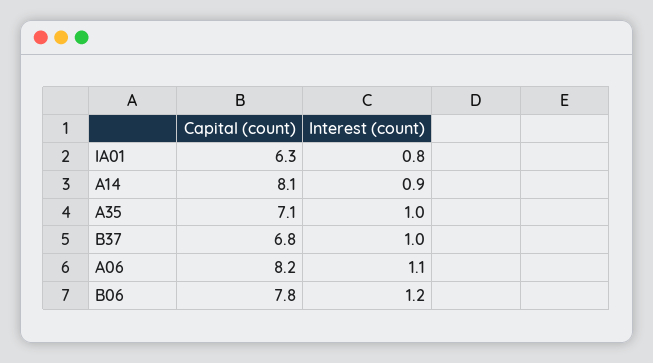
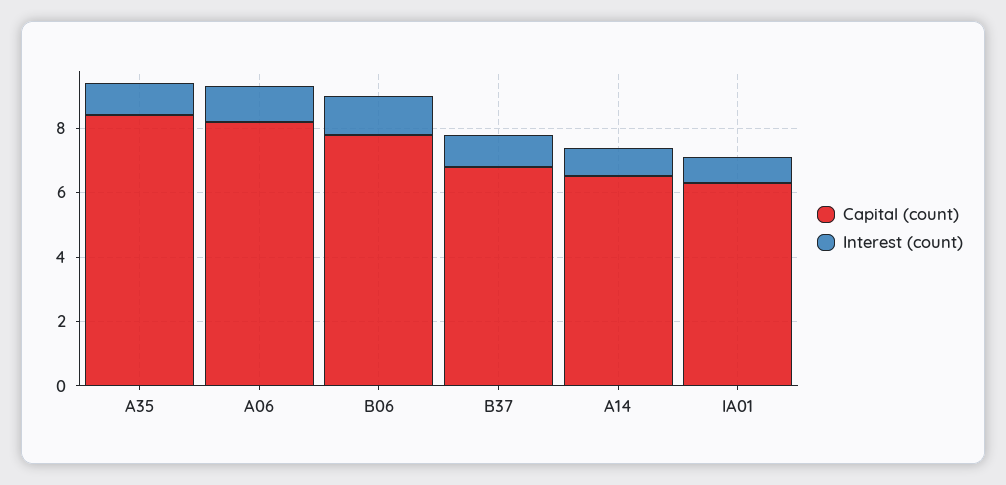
Capital (count), A14: 8.1 -> 6.5
Capital (count), A35: 7.1 -> 8.5

